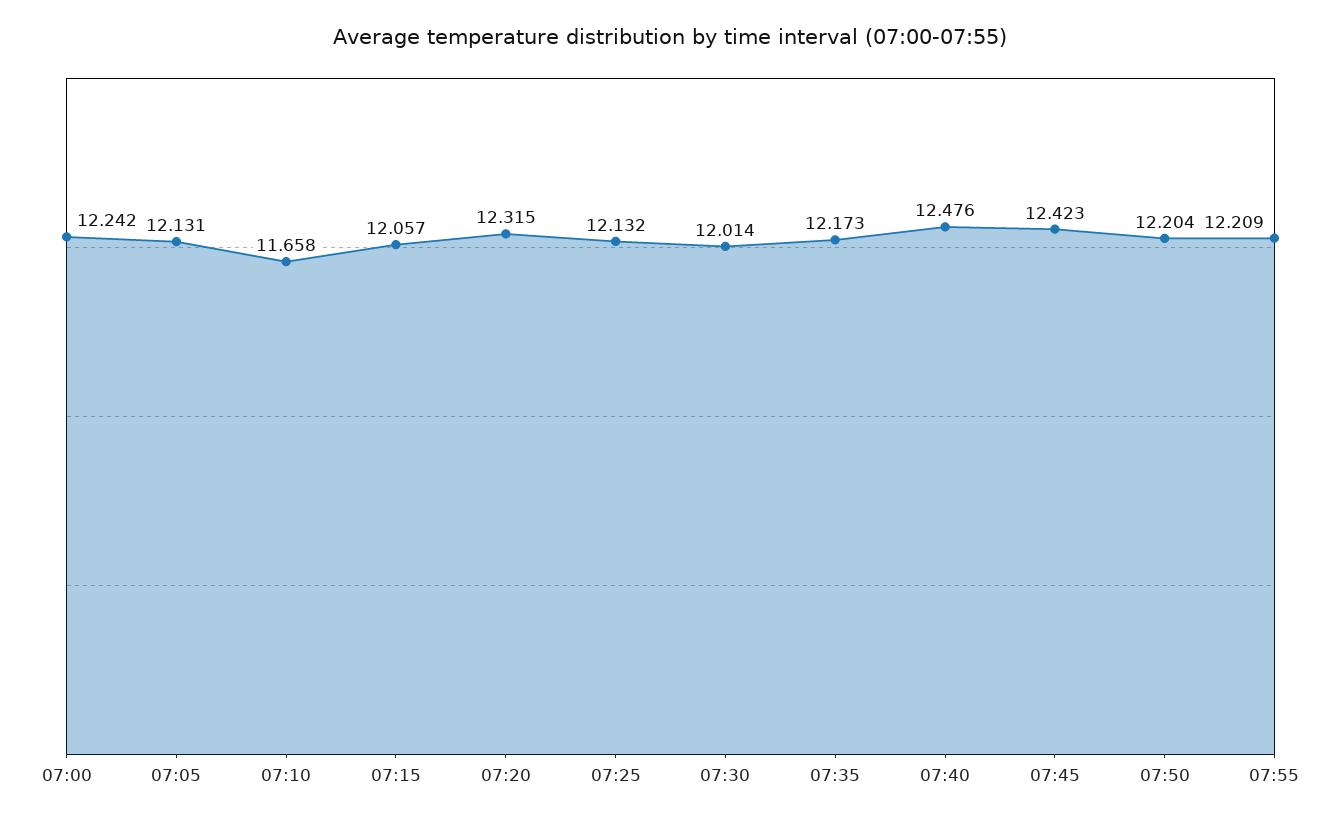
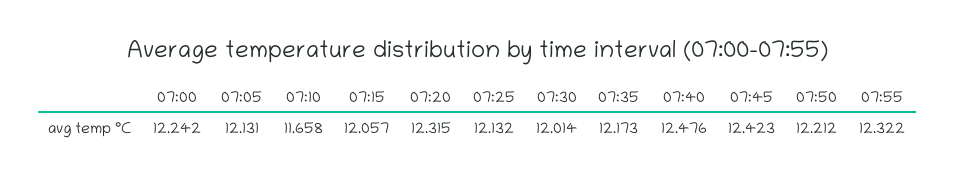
07:50: 12.204 -> 12.212
07:55: 12.209 -> 12.322

